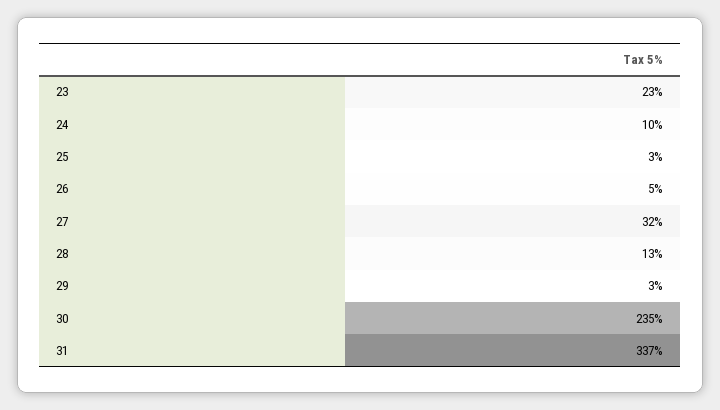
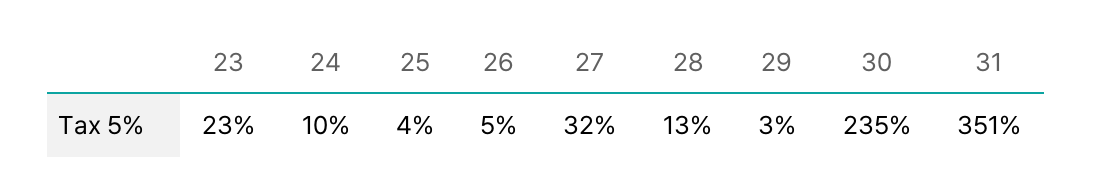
25: 3 -> 4
31: 337 -> 351

